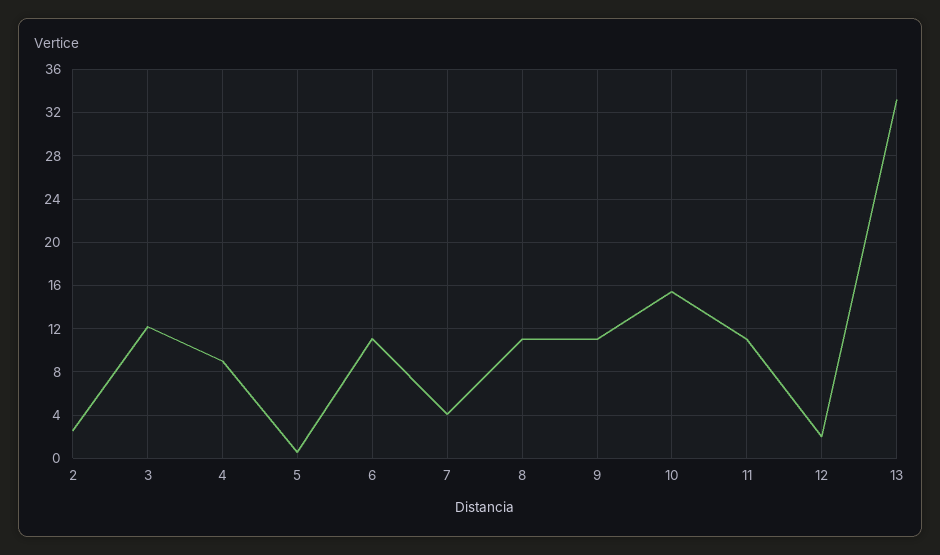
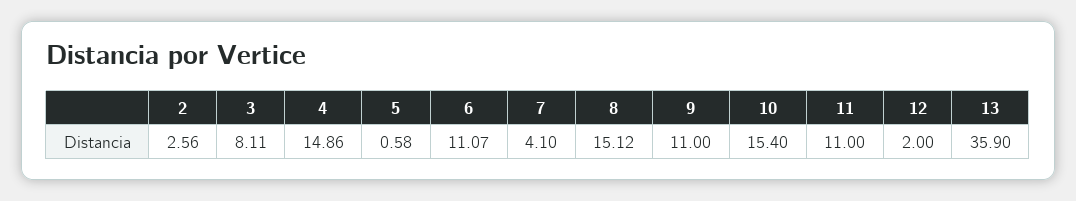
3: 12 -> 8.11
4: 9 -> 14.86
8: 11 -> 15.12
13: 33 -> 35.9

